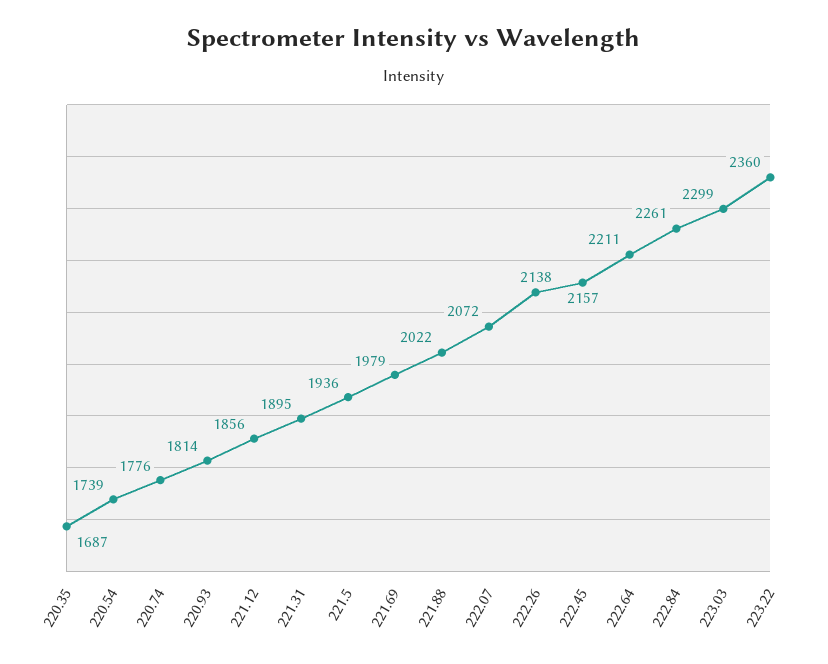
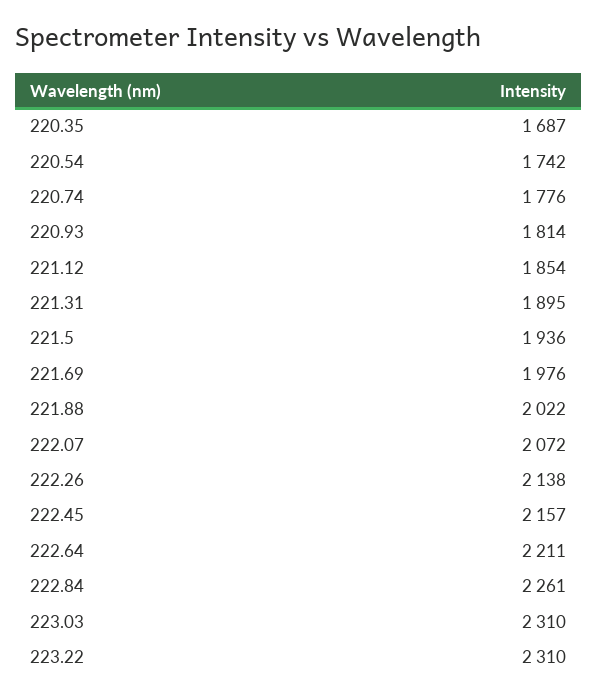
220.54: 1739 -> 1742
221.12: 1856 -> 1854
221.69: 1979 -> 1976
223.03: 2299 -> 2310
223.22: 2360 -> 2310

